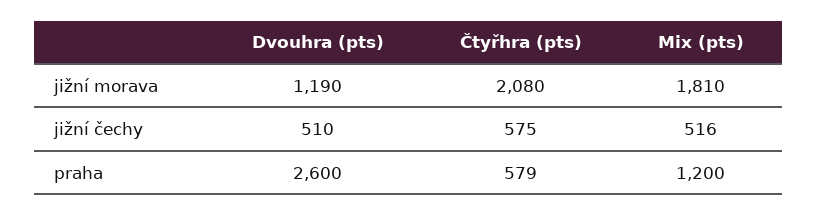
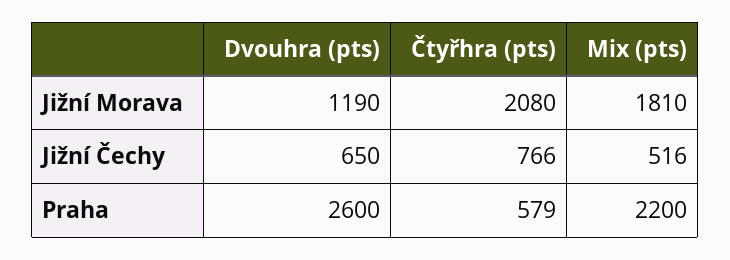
Dvouhra (pts), jižní čechy: 510 -> 650
Čtyřhra (pts), jižní čechy: 575 -> 766
Mix (pts), praha: 1200 -> 2200

